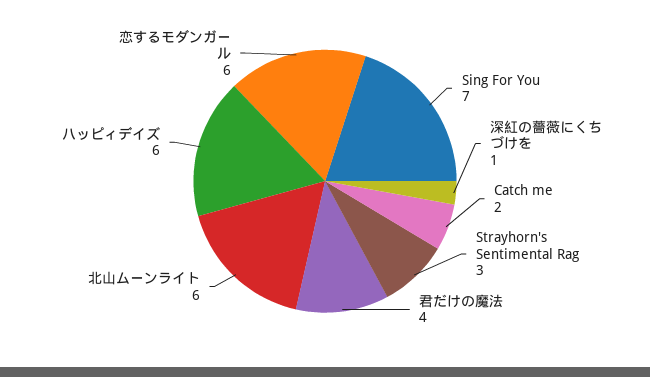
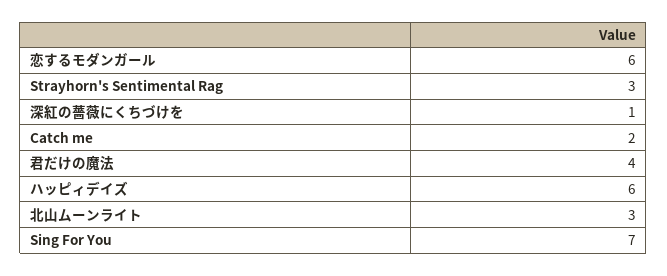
北山ムーンライト: 6 -> 3

